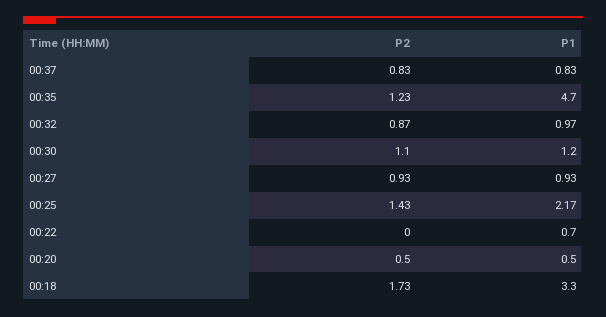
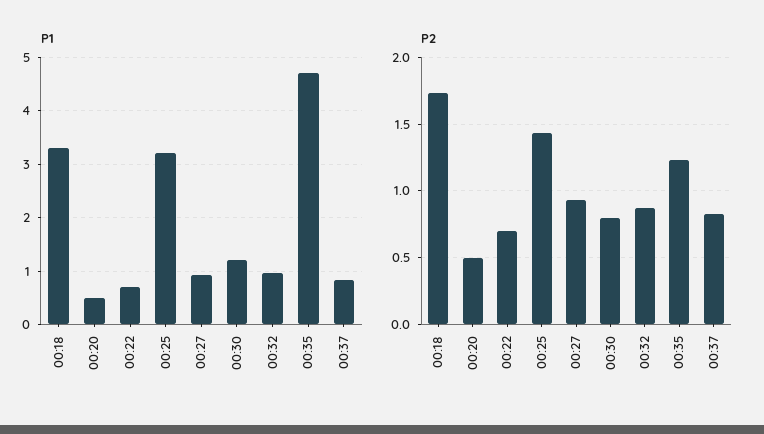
P2, 00:30: 1.1 -> 0.8
P1, 00:25: 2.17 -> 3.2
P2, 00:22: 0 -> 0.7

